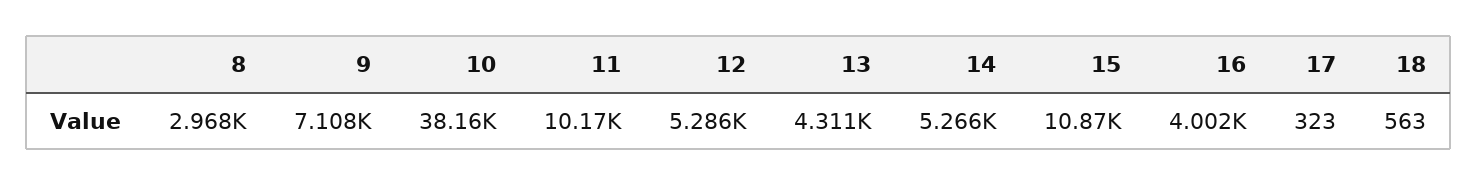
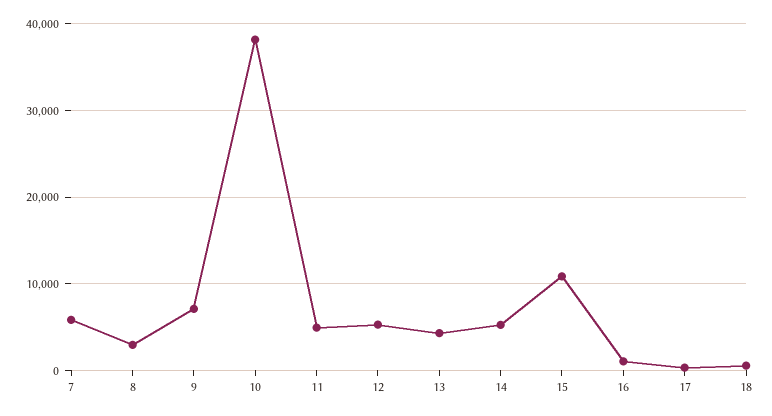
11: 10170 -> 5000
16: 4002 -> 1000
7: none -> 6000

